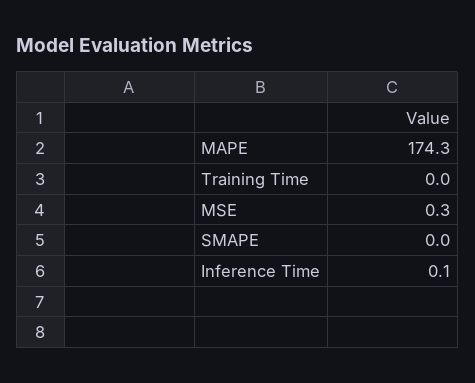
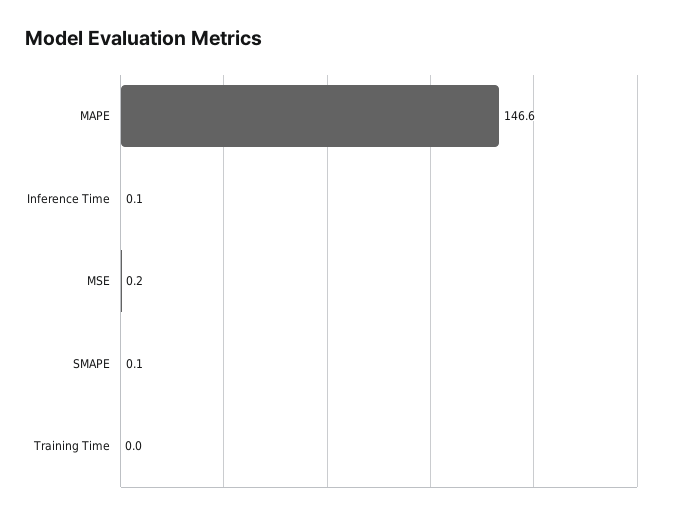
MAPE: 174.3 -> 146.6
MSE: 0.3 -> 0.2
SMAPE: 0 -> 0.1

